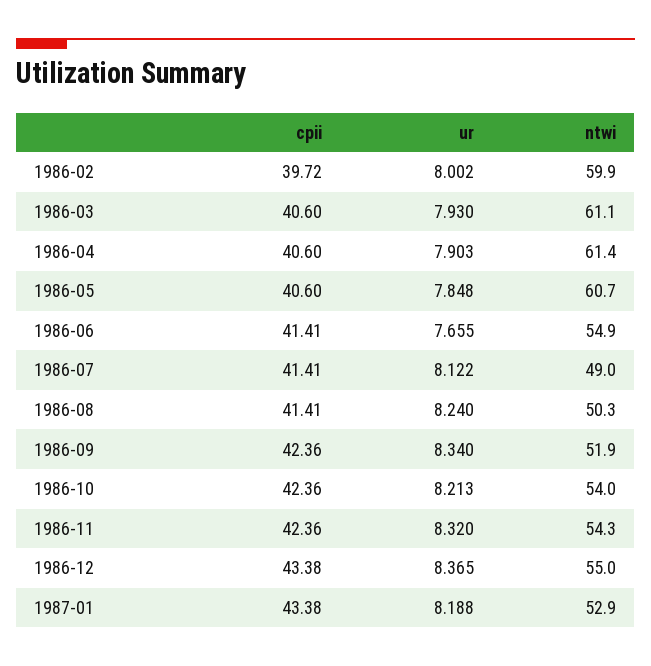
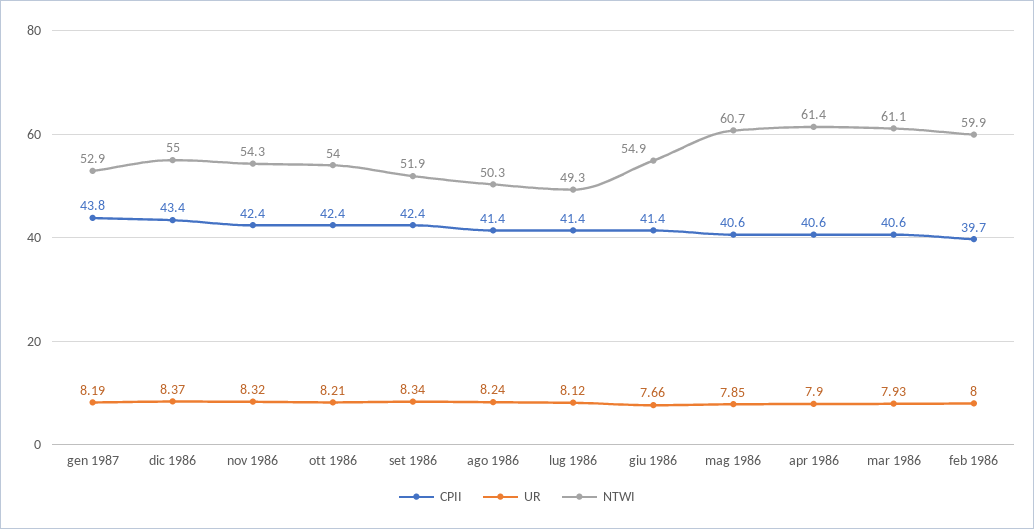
ntwi, 1986-07: 49 -> 49.3
cpii, 1987-01: 43.38 -> 43.8

